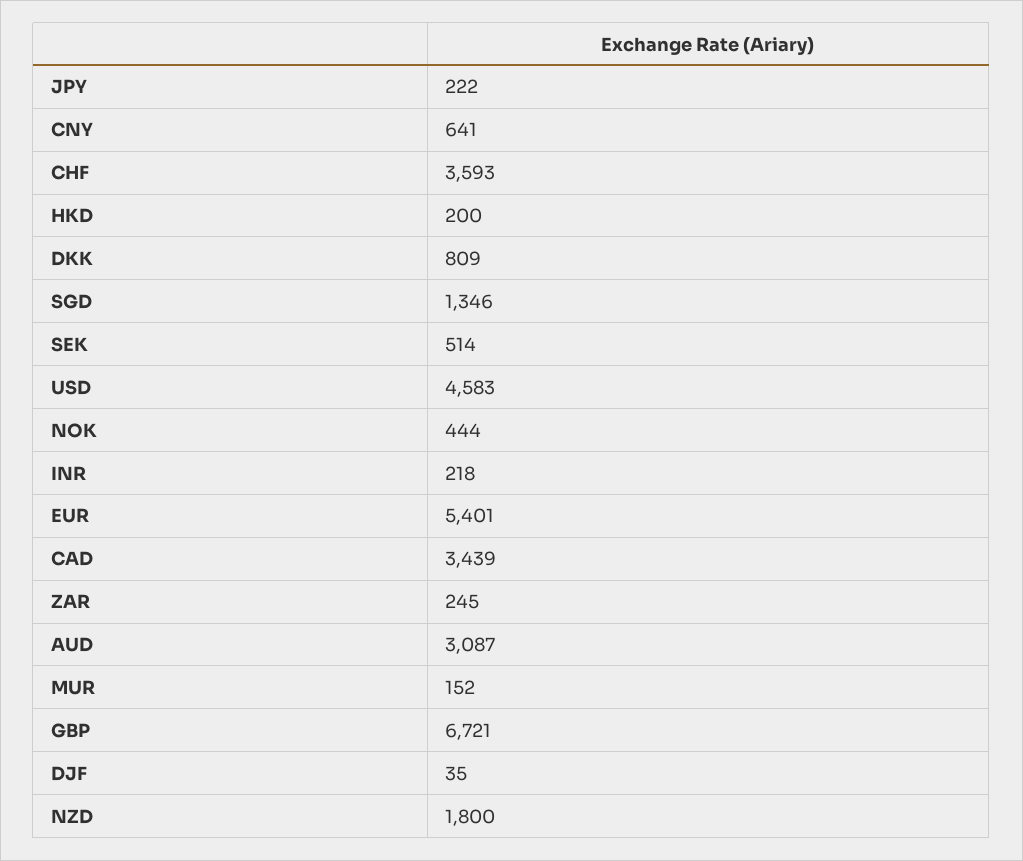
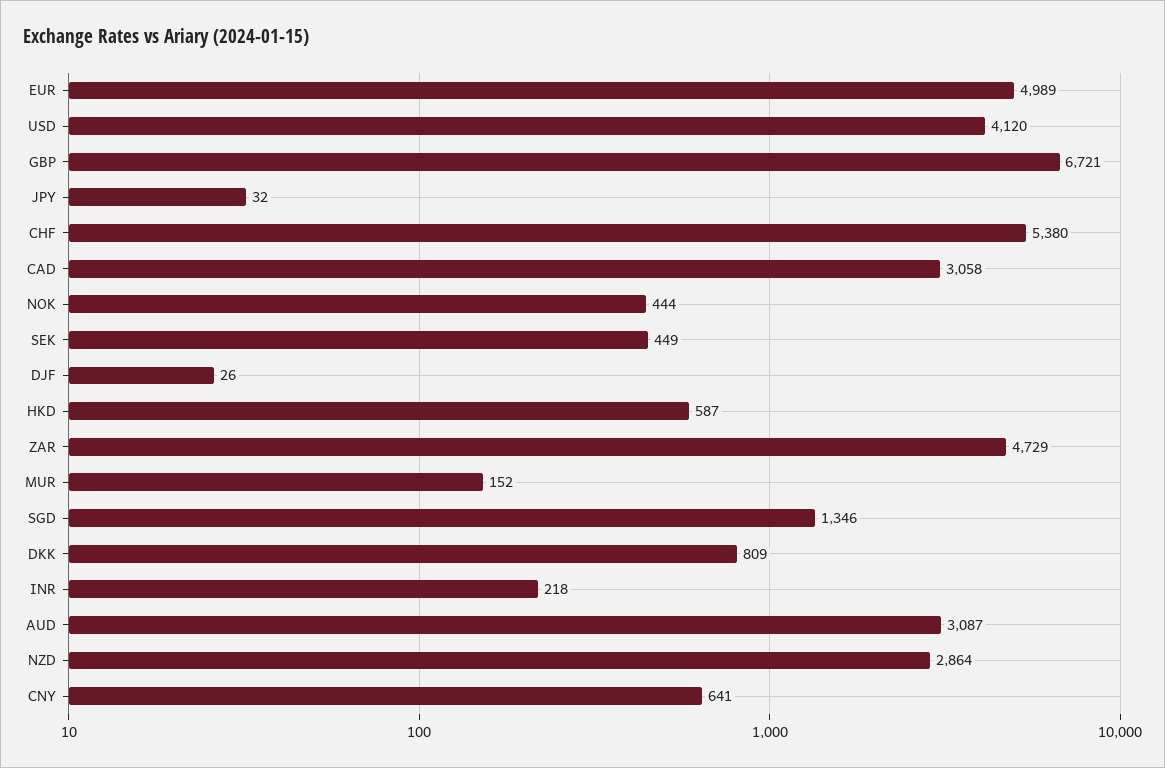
JPY: 222 -> 32
CHF: 3593 -> 5380
HKD: 200 -> 587
SEK: 514 -> 449
USD: 4583 -> 4120
EUR: 5401 -> 4989
CAD: 3439 -> 3058
ZAR: 245 -> 4729
DJF: 35 -> 26
NZD: 1800 -> 2864

